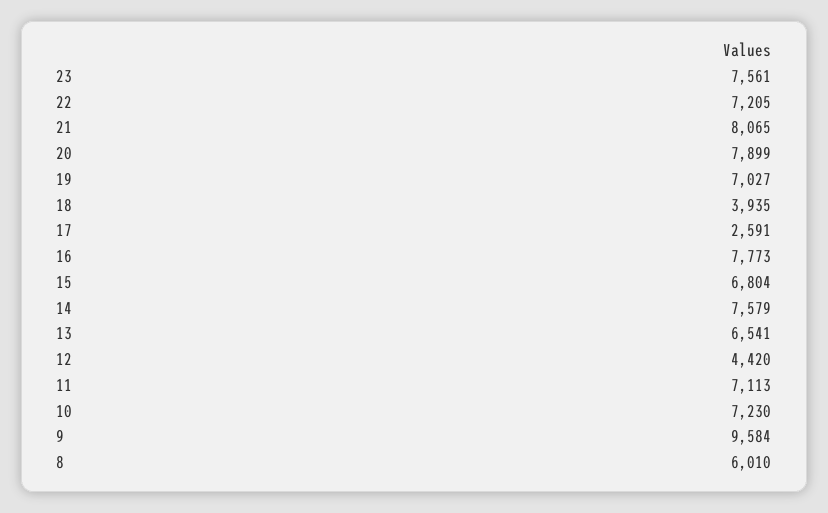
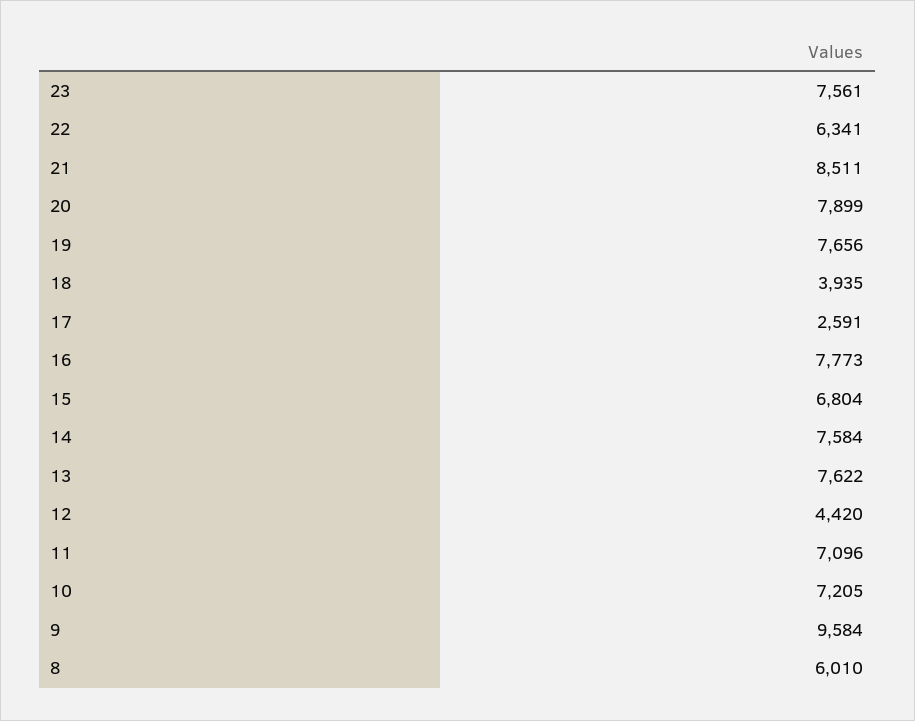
22: 7205 -> 6341
21: 8065 -> 8511
19: 7027 -> 7656
14: 7579 -> 7584
13: 6541 -> 7622
11: 7113 -> 7096
10: 7230 -> 7205

